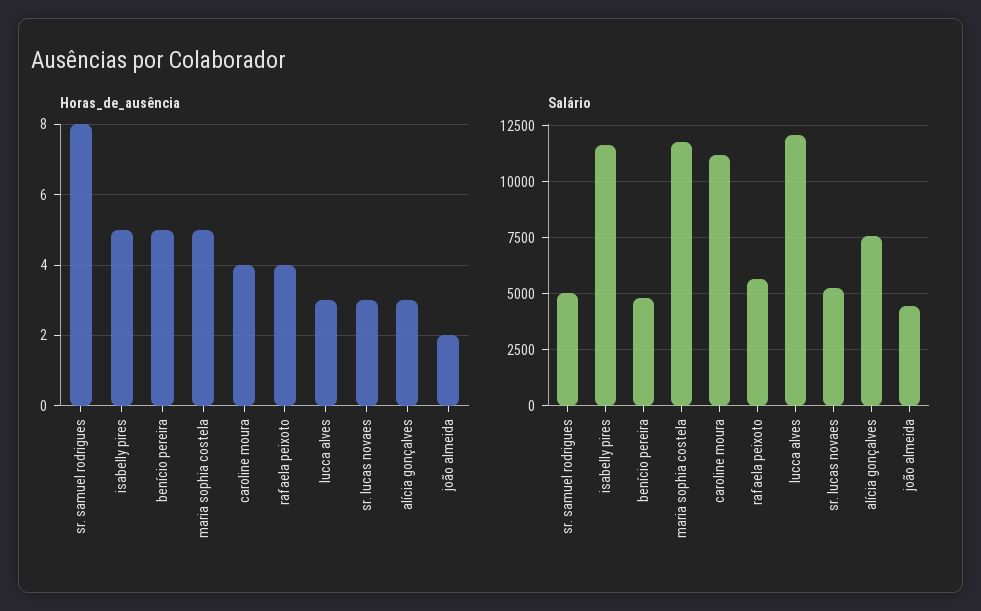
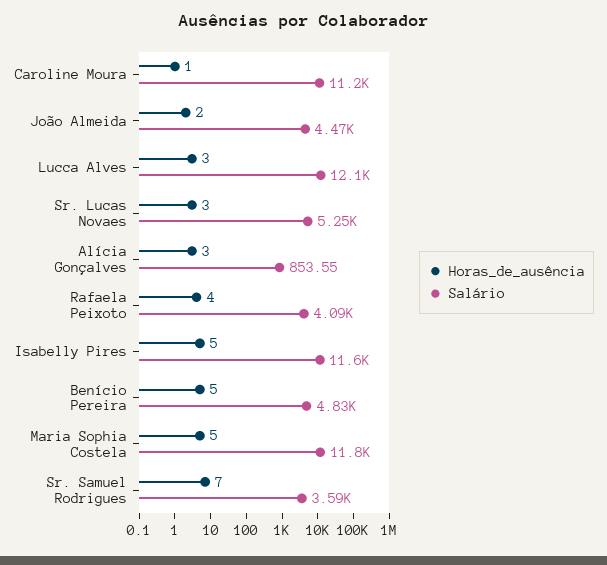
Horas_de_ausência, sr. samuel rodrigues: 8 -> 7
Horas_de_ausência, caroline moura: 4 -> 1
Salário, sr. samuel rodrigues: 5000 -> 3590
Salário, rafaela peixoto: 5500 -> 4090
Salário, alícia gonçalves: 7500 -> 853.55

